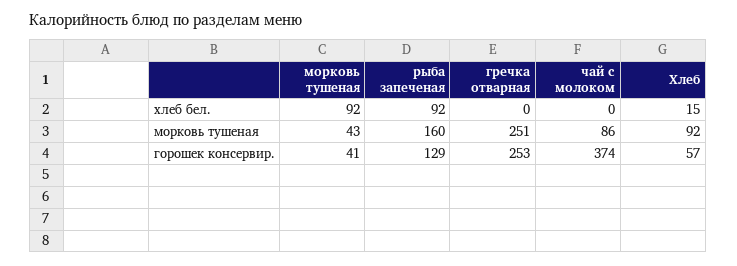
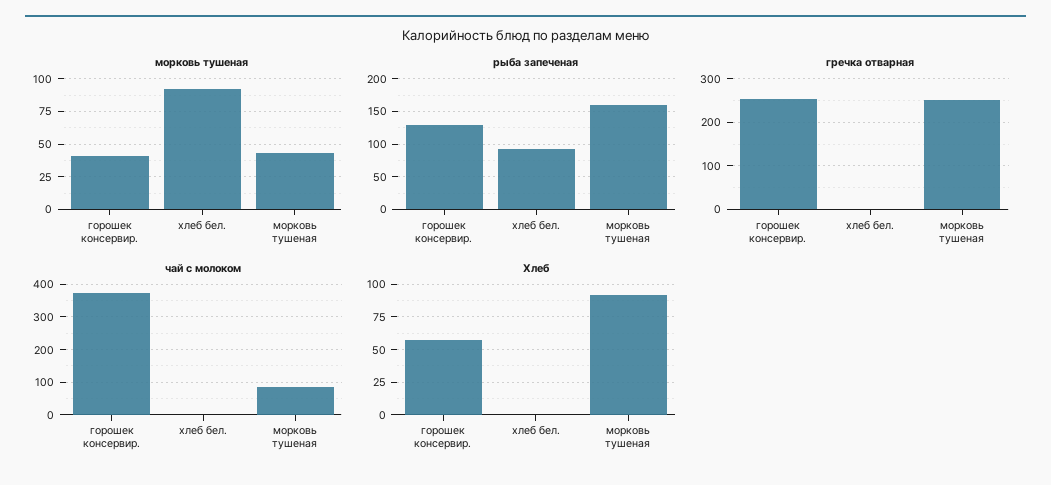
Хлеб, хлеб бел.: 15 -> 0

